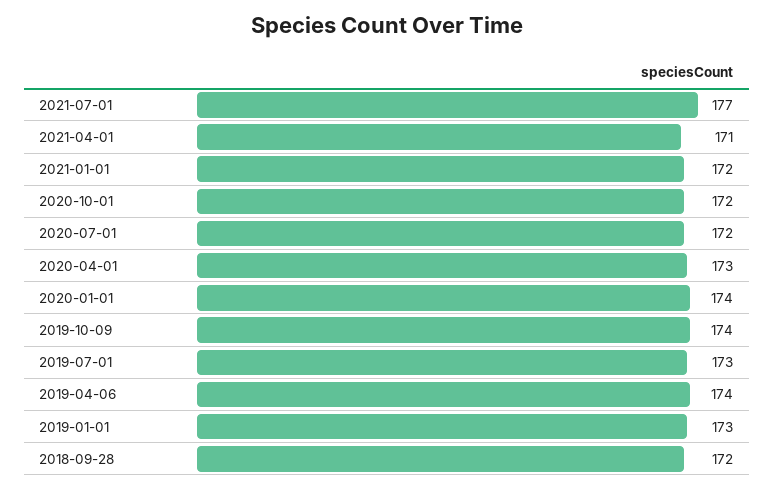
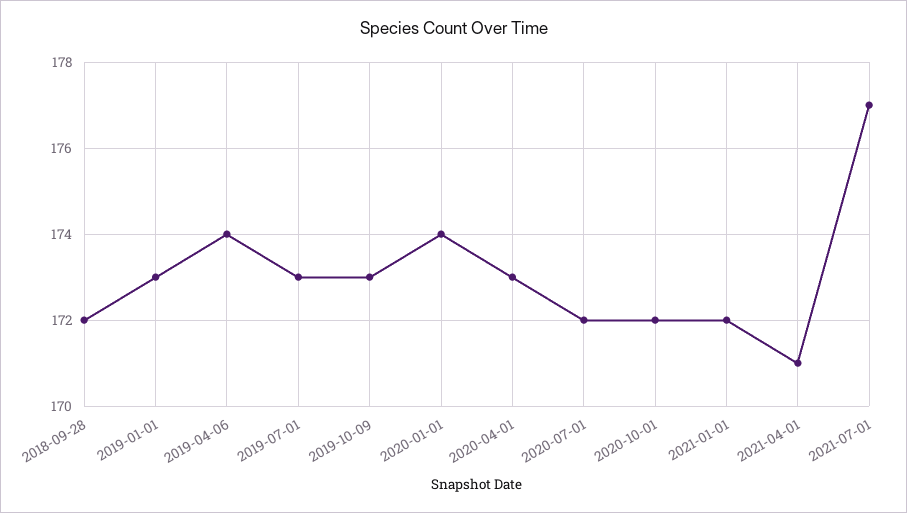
2019-10-09: 174 -> 173

